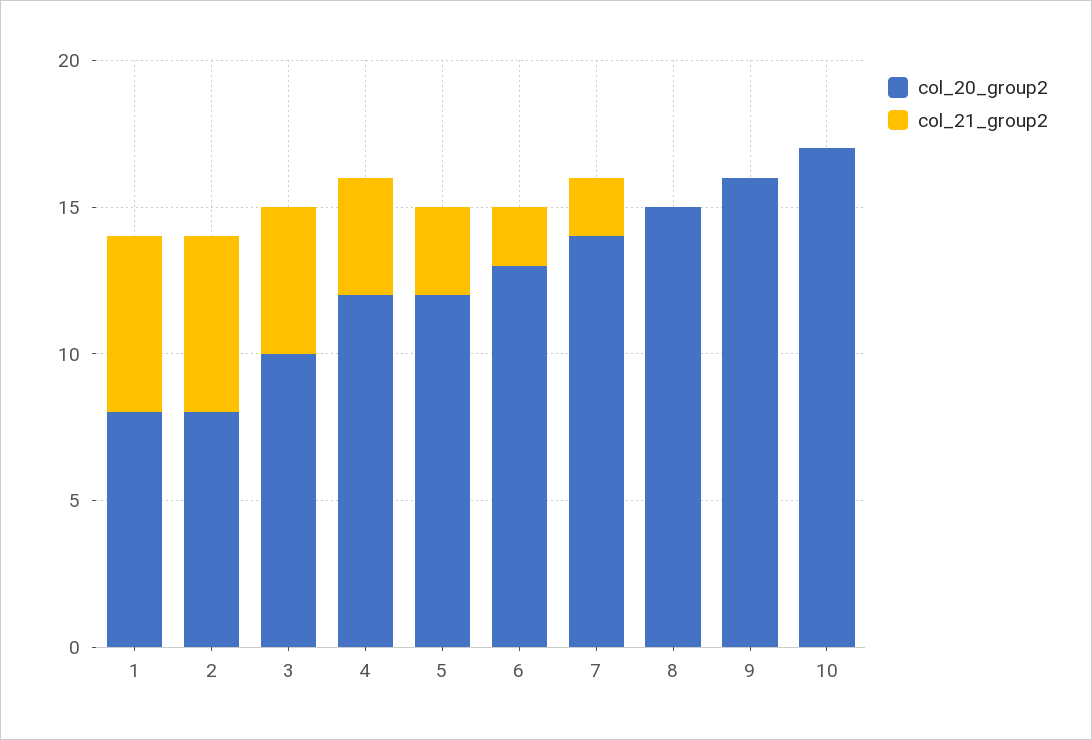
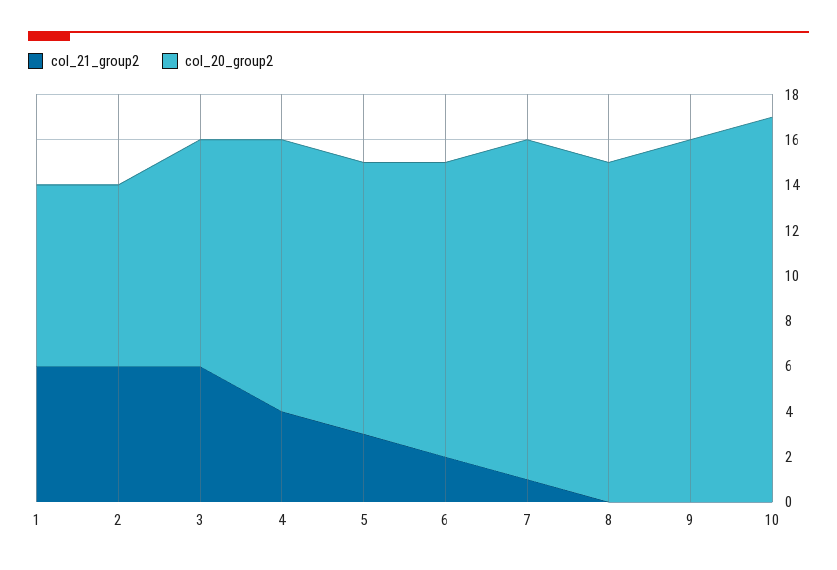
col_21_group2, 3: 5 -> 6
col_20_group2, 7: 14 -> 15
col_21_group2, 7: 2 -> 1

